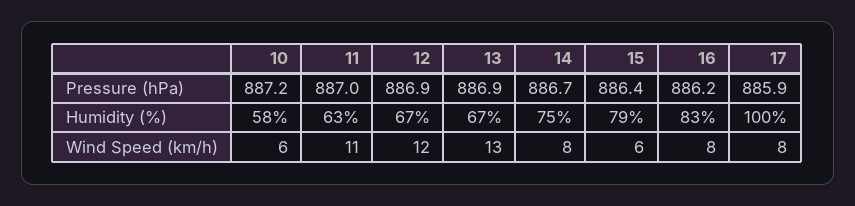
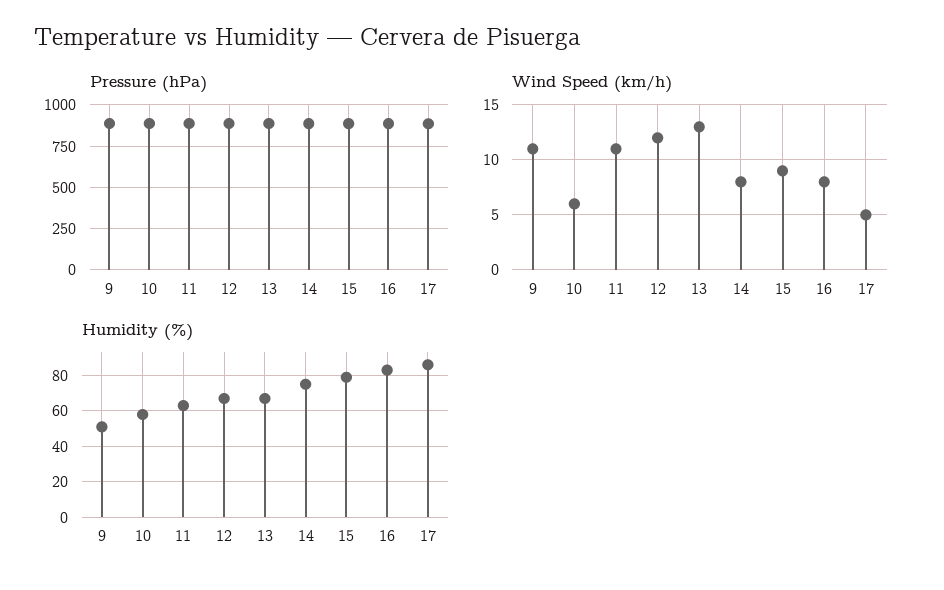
Humidity (%), 17: 100 -> 85
Wind Speed (km/h), 15: 6 -> 9
Wind Speed (km/h), 17: 8 -> 5
Pressure (hPa), 9: none -> 900
Wind Speed (km/h), 9: none -> 11
Humidity (%), 9: none -> 50

